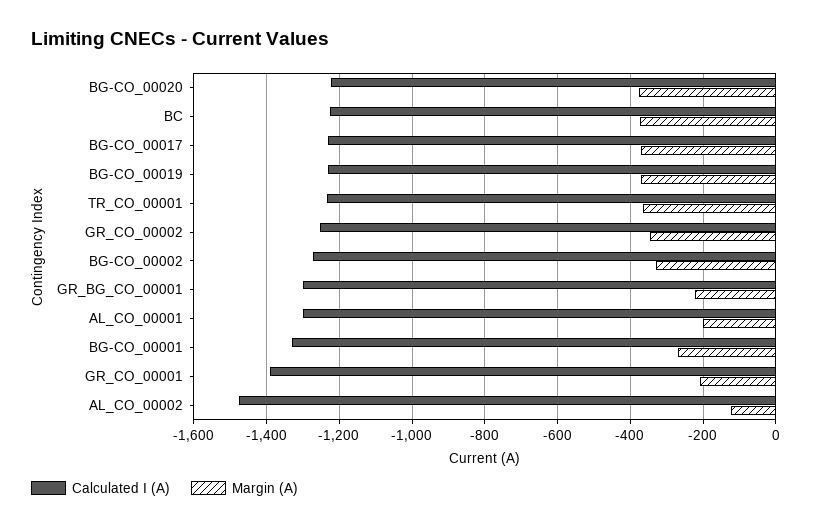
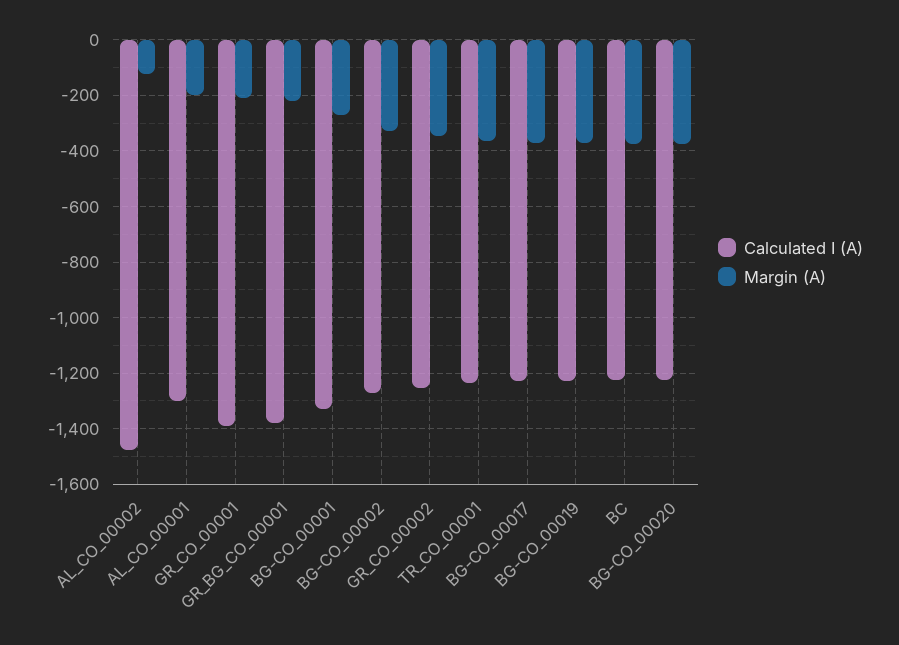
Calculated I (A), GR_BG_CO_00001: -1300 -> -1375

